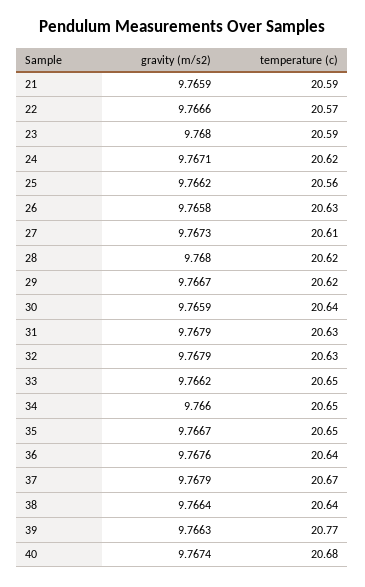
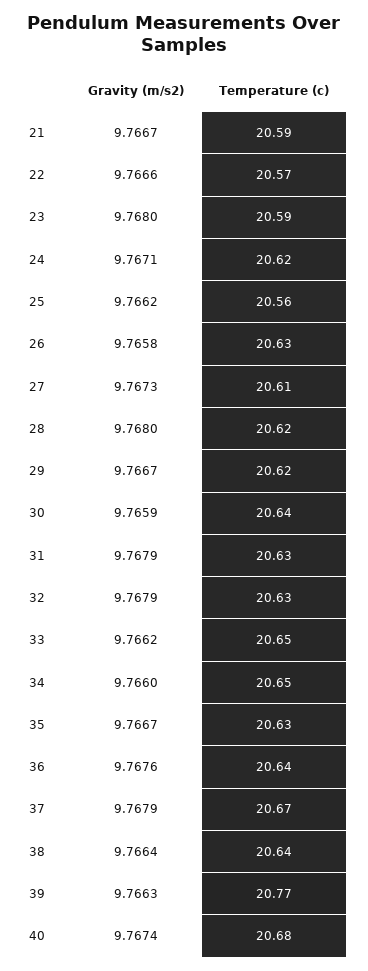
gravity (m/s2), 21: 9.7659 -> 9.7667
temperature (c), 35: 20.65 -> 20.63

